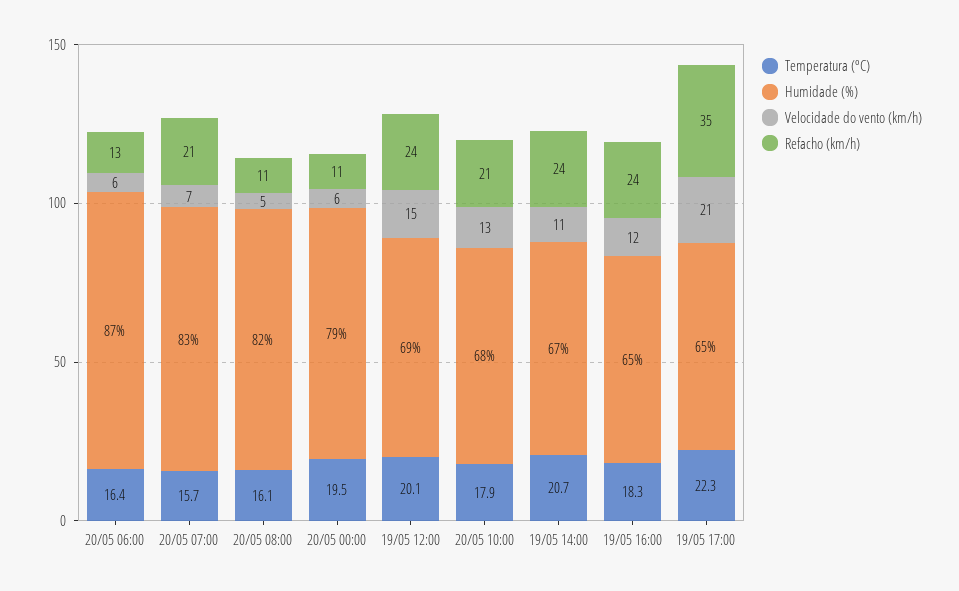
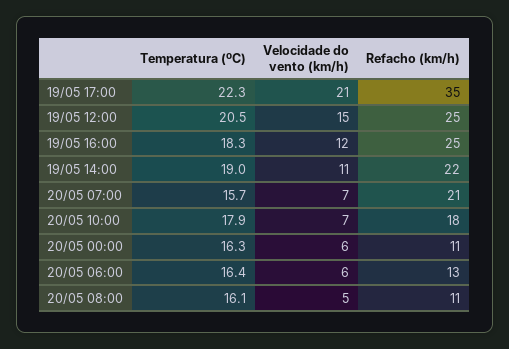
Humidade (%), 20/05 06:00: 87 -> none
Humidade (%), 20/05 07:00: 83 -> none
Humidade (%), 20/05 08:00: 82 -> none
Temperatura (ºC), 20/05 00:00: 19.5 -> 16.3
Humidade (%), 20/05 00:00: 79 -> none
Temperatura (ºC), 19/05 12:00: 20.1 -> 20.5
Humidade (%), 19/05 12:00: 69 -> none
Refacho (km/h), 19/05 12:00: 24 -> 25
Humidade (%), 20/05 10:00: 68 -> none
Velocidade do vento (km/h), 20/05 10:00: 13 -> 7
Refacho (km/h), 20/05 10:00: 21 -> 18
Temperatura (ºC), 19/05 14:00: 20.7 -> 19
Humidade (%), 19/05 14:00: 67 -> none
Refacho (km/h), 19/05 14:00: 24 -> 22
Humidade (%), 19/05 16:00: 65 -> none
Refacho (km/h), 19/05 16:00: 24 -> 25
Humidade (%), 19/05 17:00: 65 -> none

